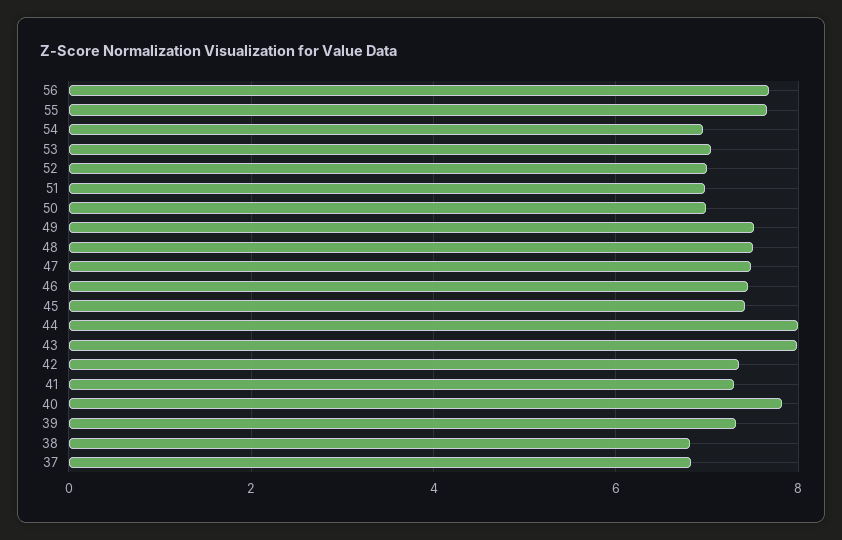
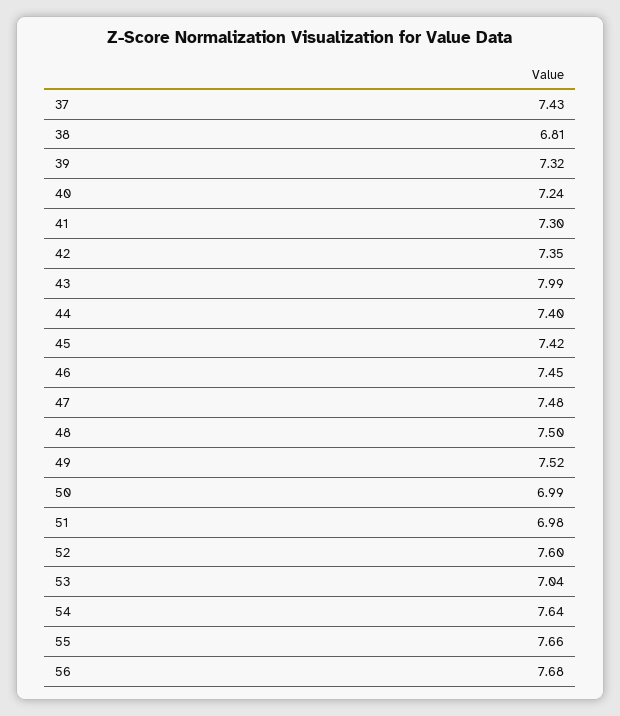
54: 7 -> 7.64
52: 7 -> 7.6
44: 8 -> 7.4
40: 7.8 -> 7.24
37: 6.8 -> 7.43

